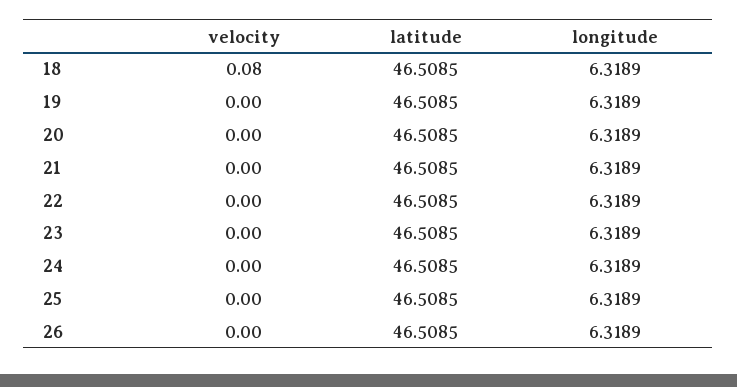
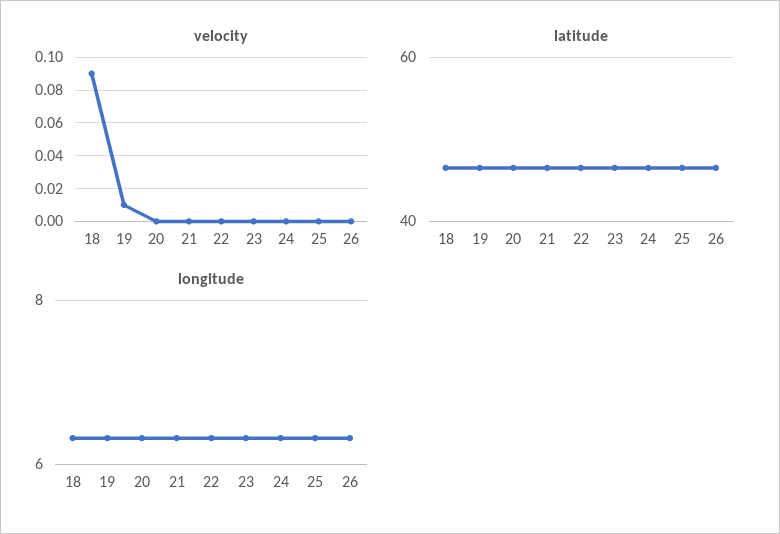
velocity, 18: 0.08 -> 0.09
velocity, 19: 0 -> 0.01

